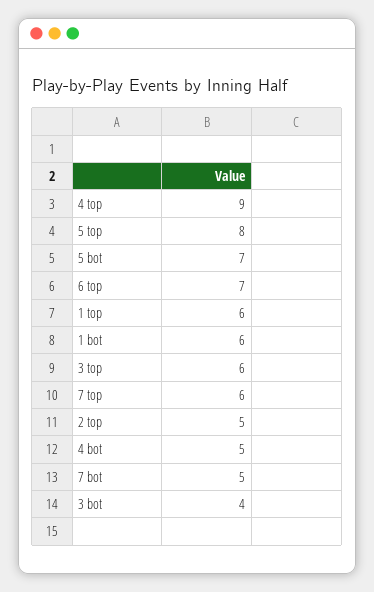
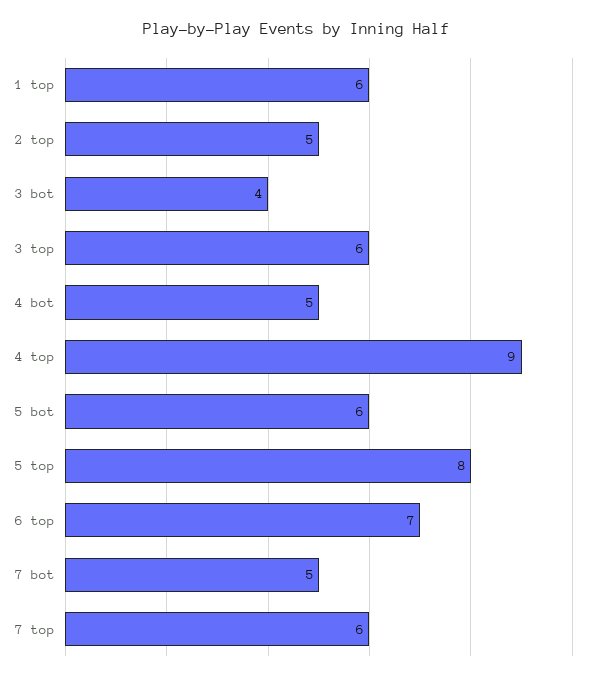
5 bot: 7 -> 6
1 bot: 6 -> none

